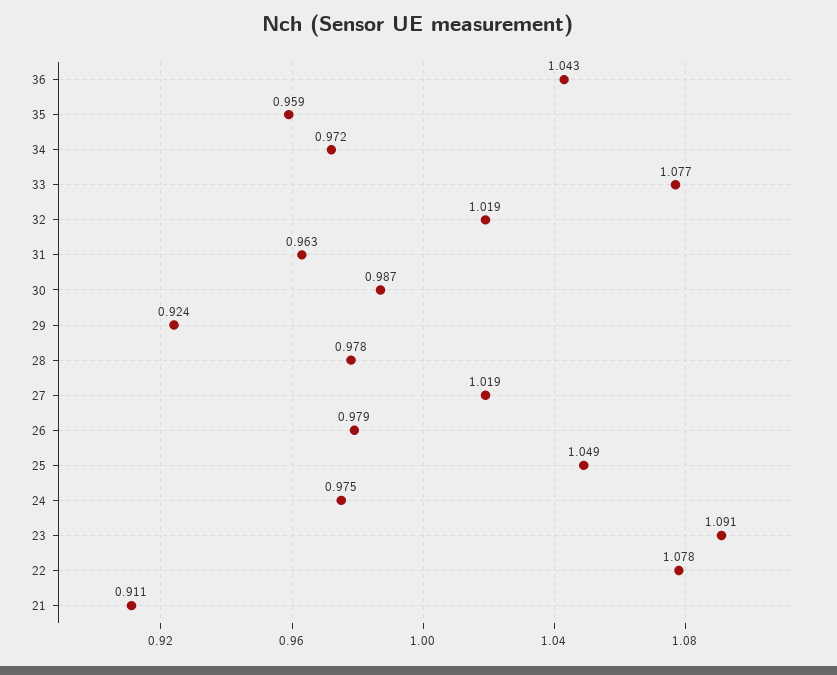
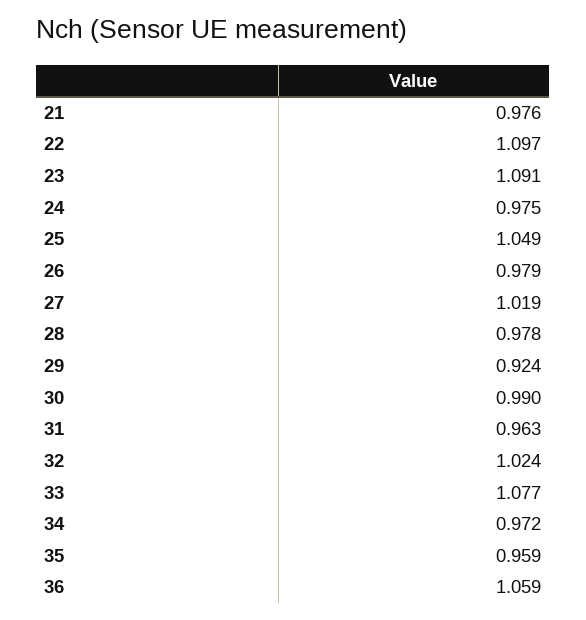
36: 1.043 -> 1.059
32: 1.019 -> 1.024
30: 0.987 -> 0.99
22: 1.078 -> 1.097
21: 0.911 -> 0.976

